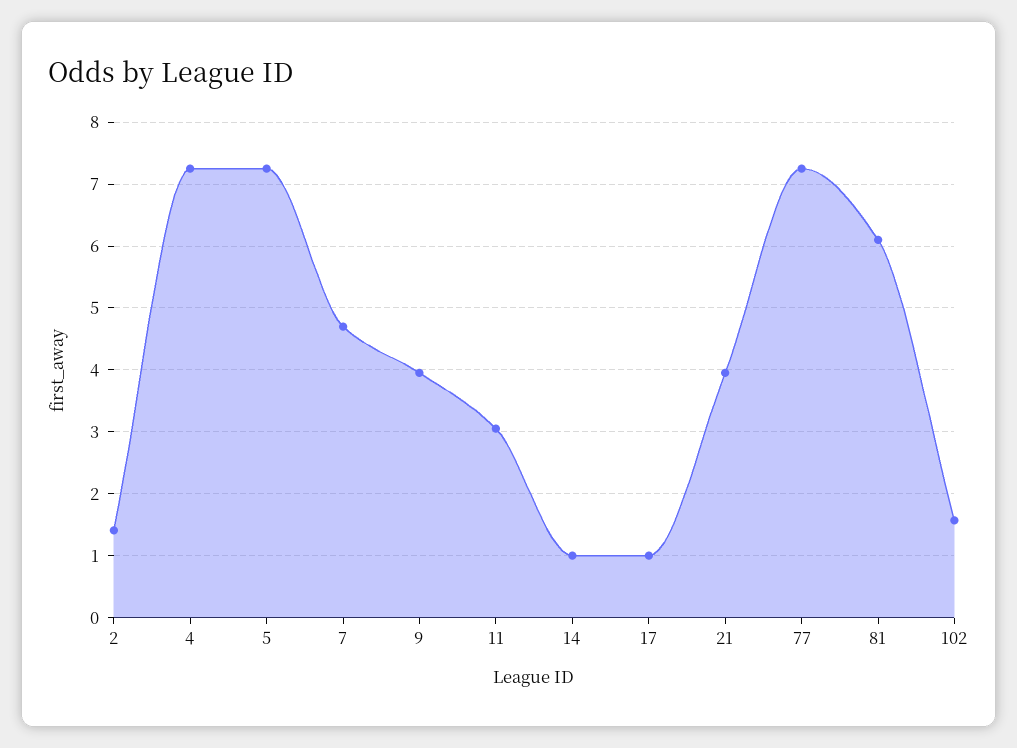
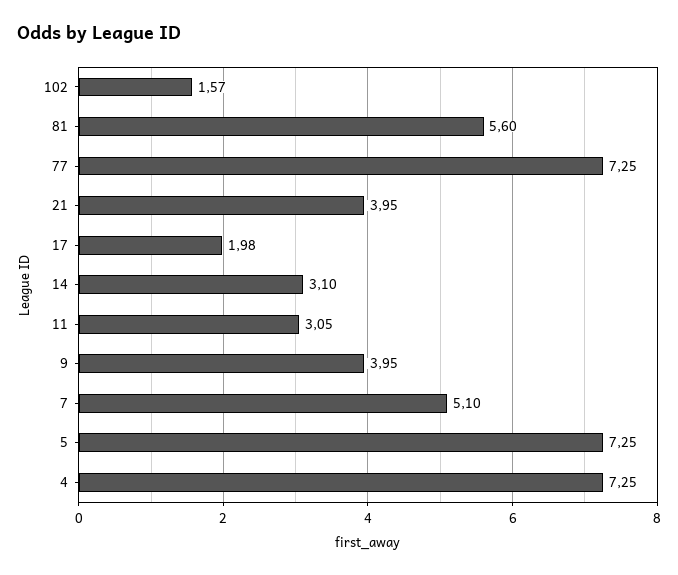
2: 1.4 -> none
7: 4.7 -> 5.1
14: 1 -> 3.1
17: 1 -> 1.98
81: 6.1 -> 5.6

